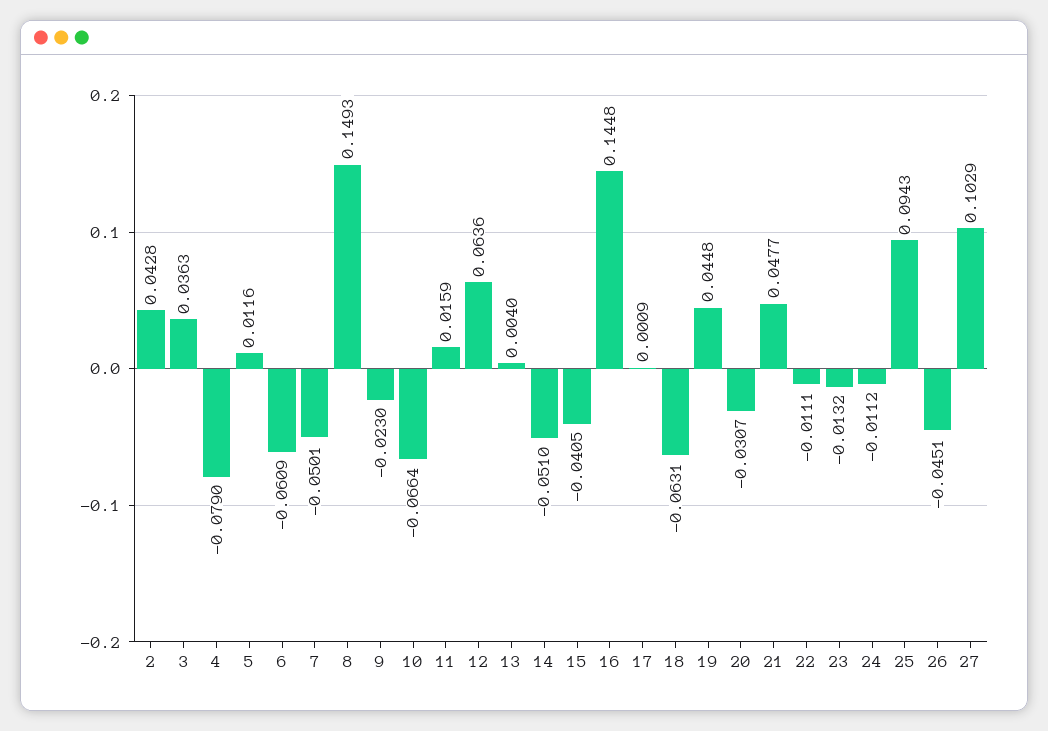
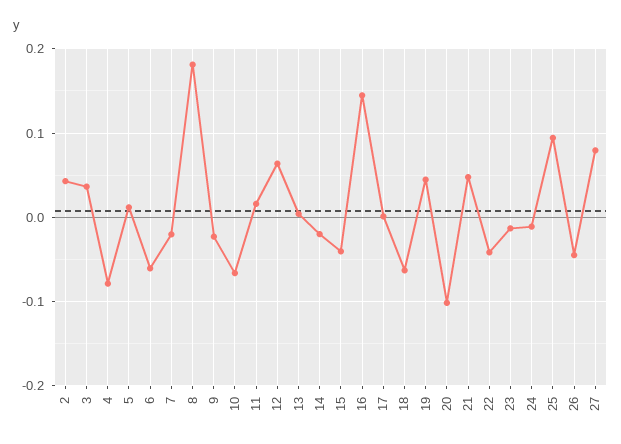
7: -0.0501 -> -0.02
8: 0.1493 -> 0.18
14: -0.051 -> -0.02
20: -0.0307 -> -0.1
22: -0.0111 -> -0.04
27: 0.1029 -> 0.08

